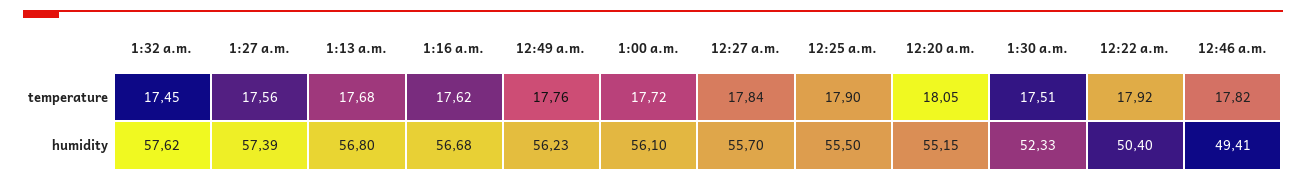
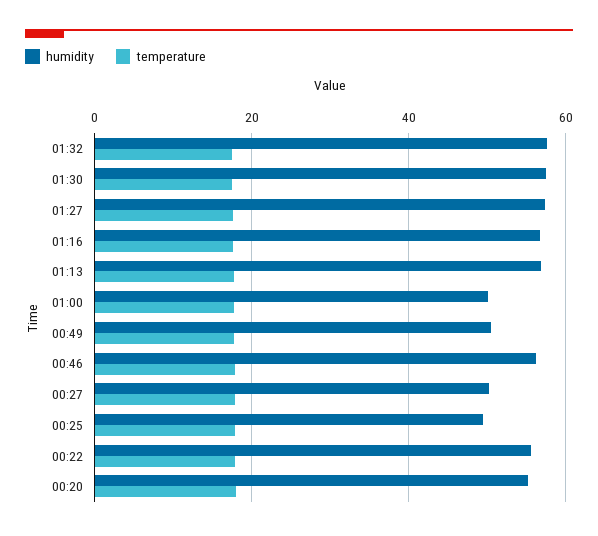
humidity, 12:49 a.m.: 56.23 -> 50
humidity, 1:00 a.m.: 56.1 -> 50
humidity, 12:27 a.m.: 55.7 -> 50
humidity, 12:25 a.m.: 55.5 -> 50
humidity, 1:30 a.m.: 52.33 -> 58
humidity, 12:22 a.m.: 50.4 -> 56
humidity, 12:46 a.m.: 49.41 -> 56

